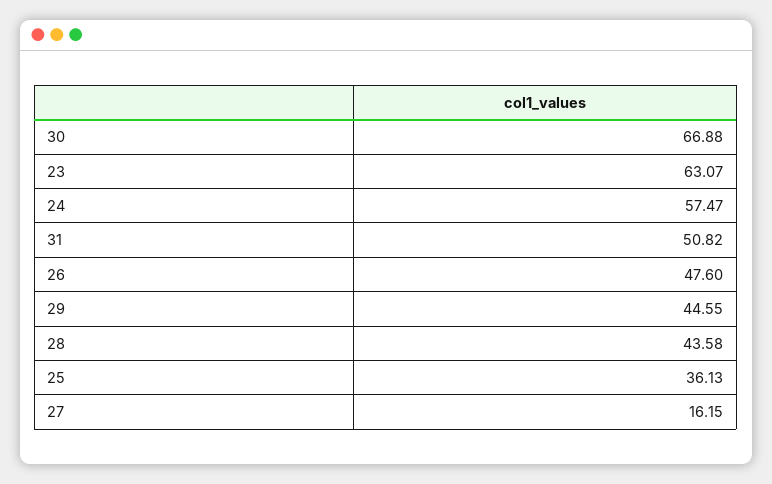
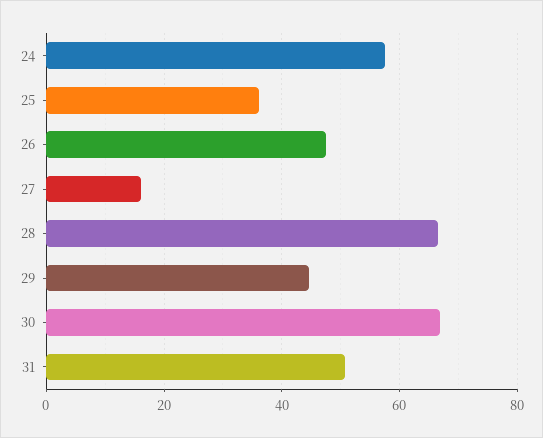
23: 63.07 -> none
28: 43.58 -> 66

